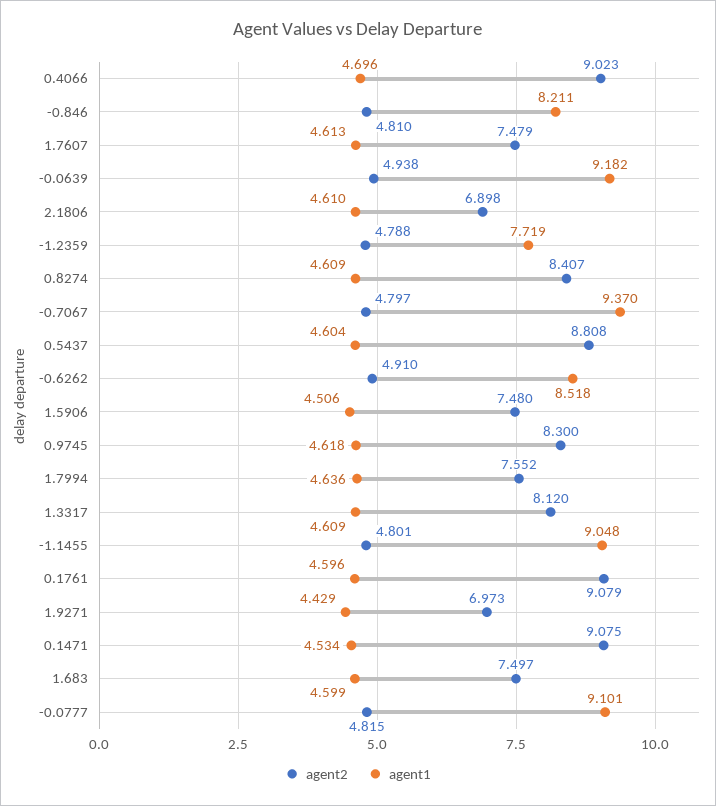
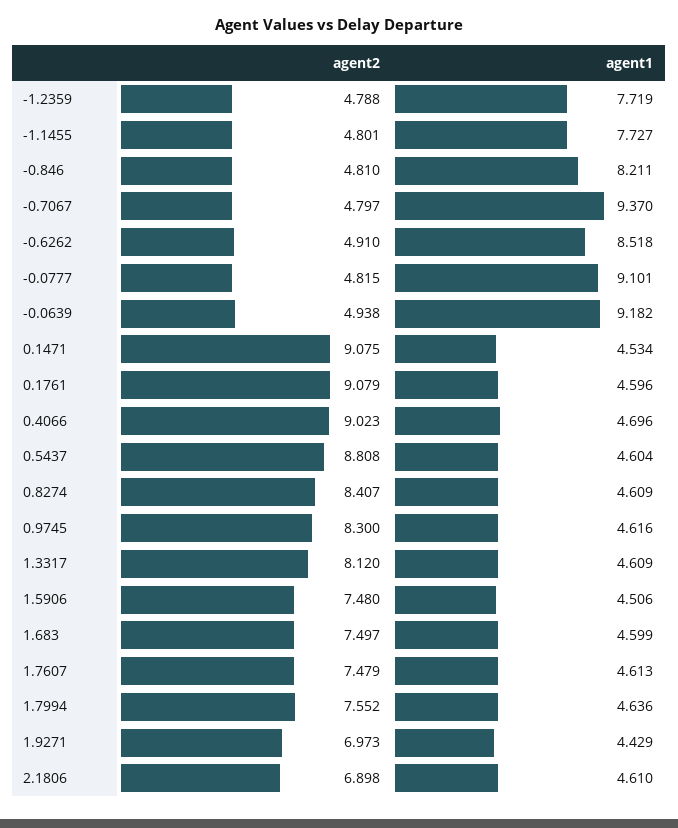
agent1, 0.9745: 4.618 -> 4.616
agent1, -1.1455: 9.048 -> 7.727

